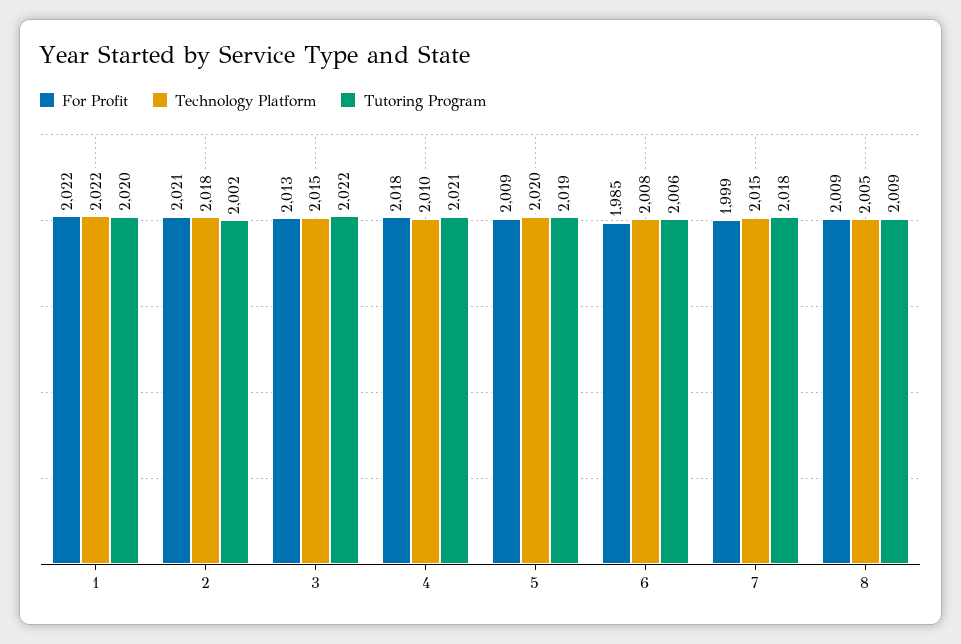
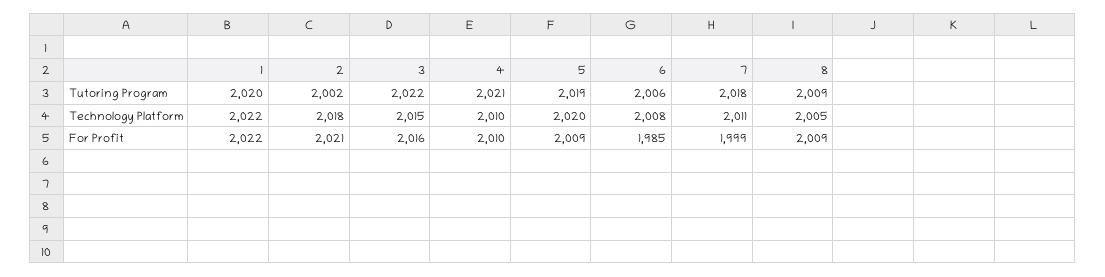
For Profit, 3: 2013 -> 2016
For Profit, 4: 2018 -> 2010
Technology Platform, 7: 2015 -> 2011

